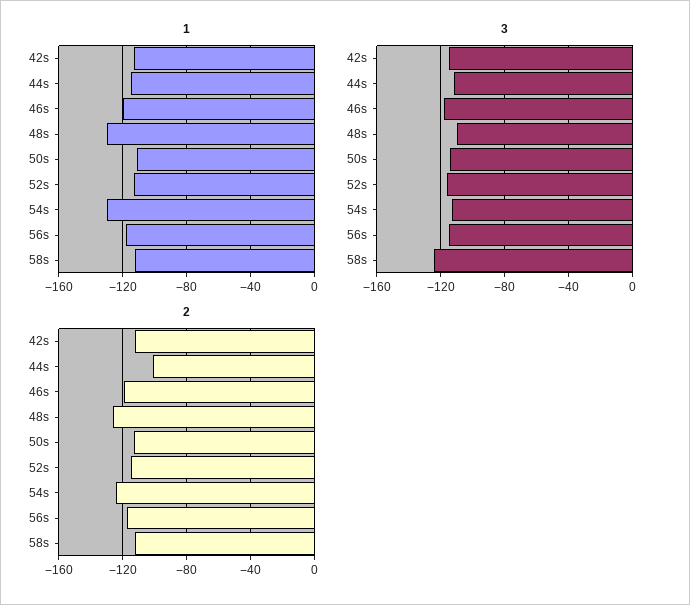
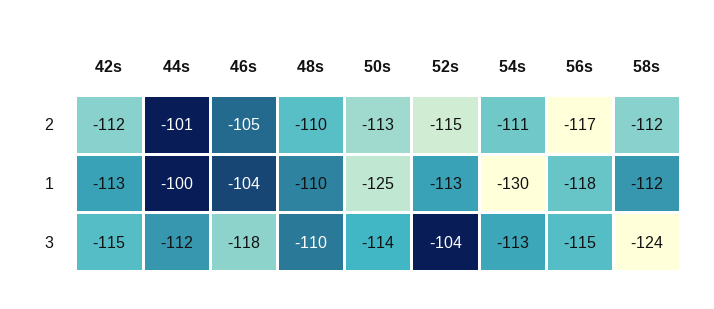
1, 44s: -115 -> -100
1, 46s: -120 -> -104
1, 48s: -130 -> -110
1, 50s: -110 -> -125
3, 52s: -115 -> -104
2, 46s: -120 -> -105
2, 48s: -125 -> -110
2, 54s: -125 -> -111

